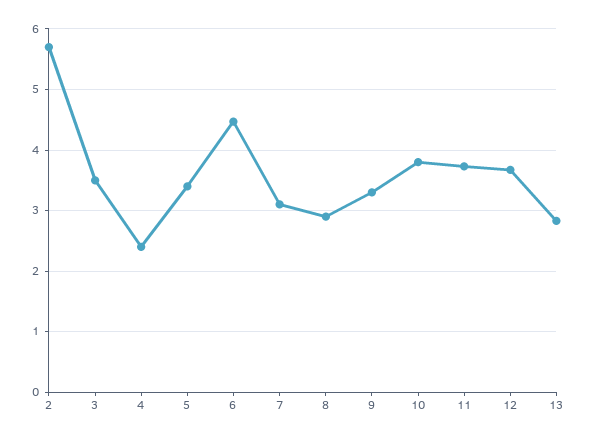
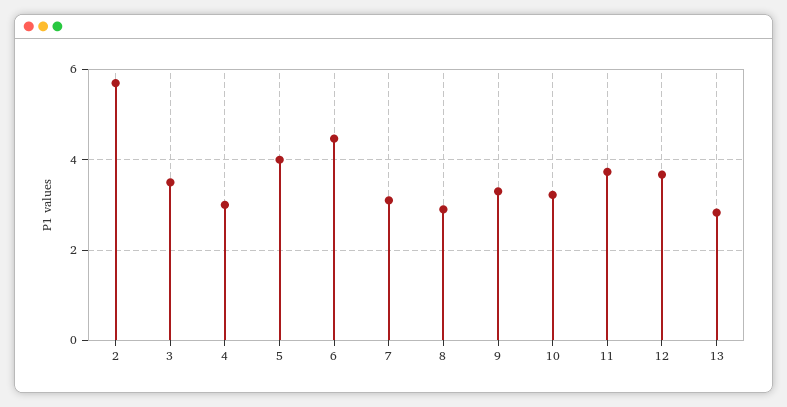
4: 2.4 -> 3
5: 3.4 -> 4
10: 3.8 -> 3.2

